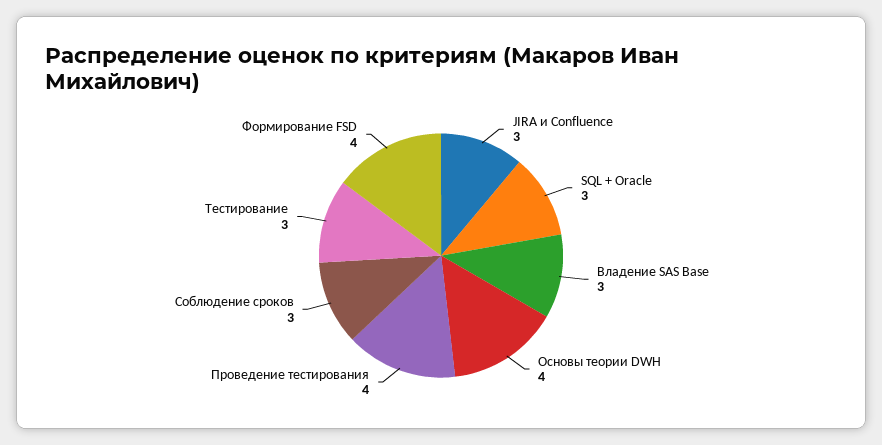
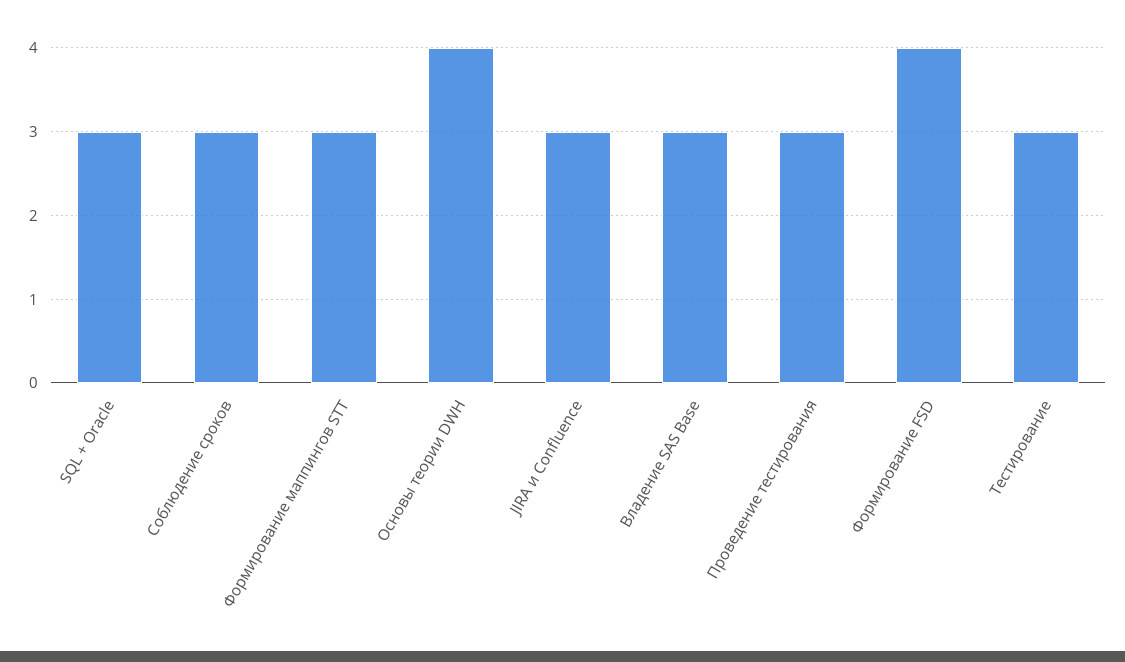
Проведение тестирования: 4 -> 3
Формирование маппингов STT: none -> 3

